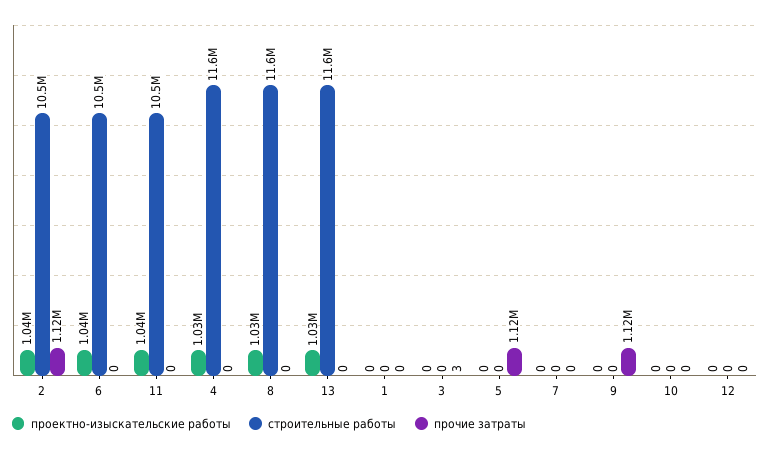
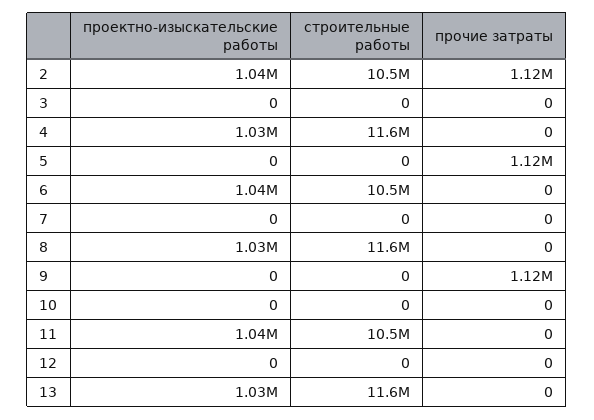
проектно-изыскательские работы, 1: 0 -> none
строительные работы, 1: 0 -> none
прочие затраты, 1: 0 -> none
прочие затраты, 3: 3 -> 0

